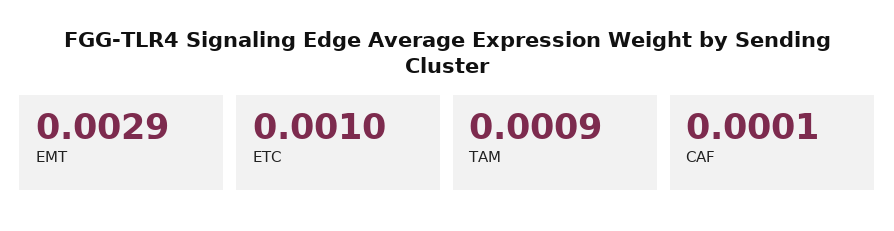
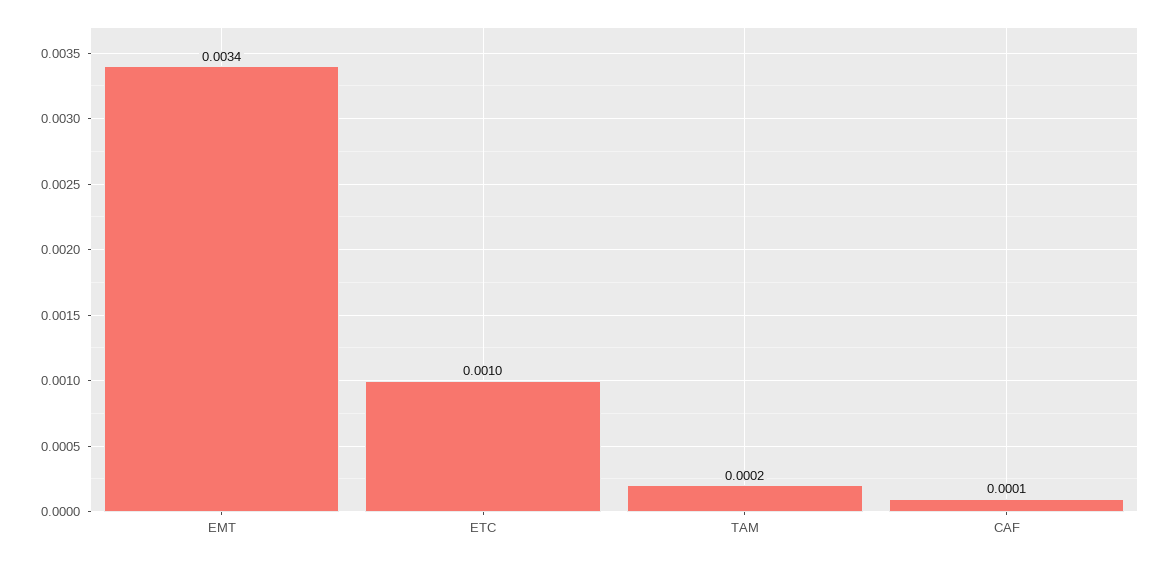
EMT: 0.0029 -> 0.0034
TAM: 0.0009 -> 0.0002

